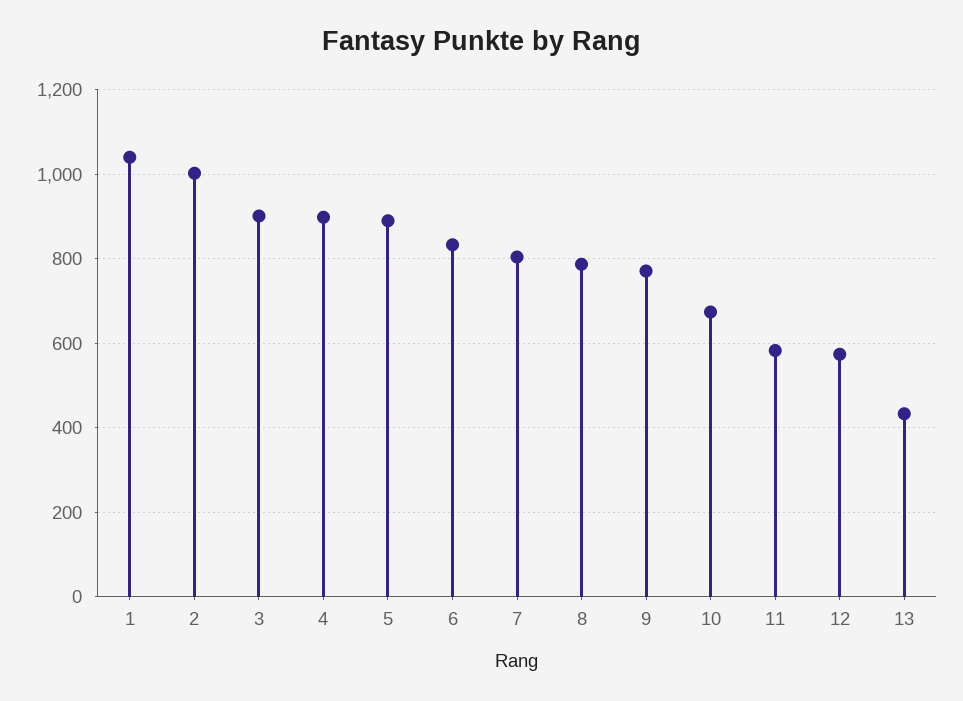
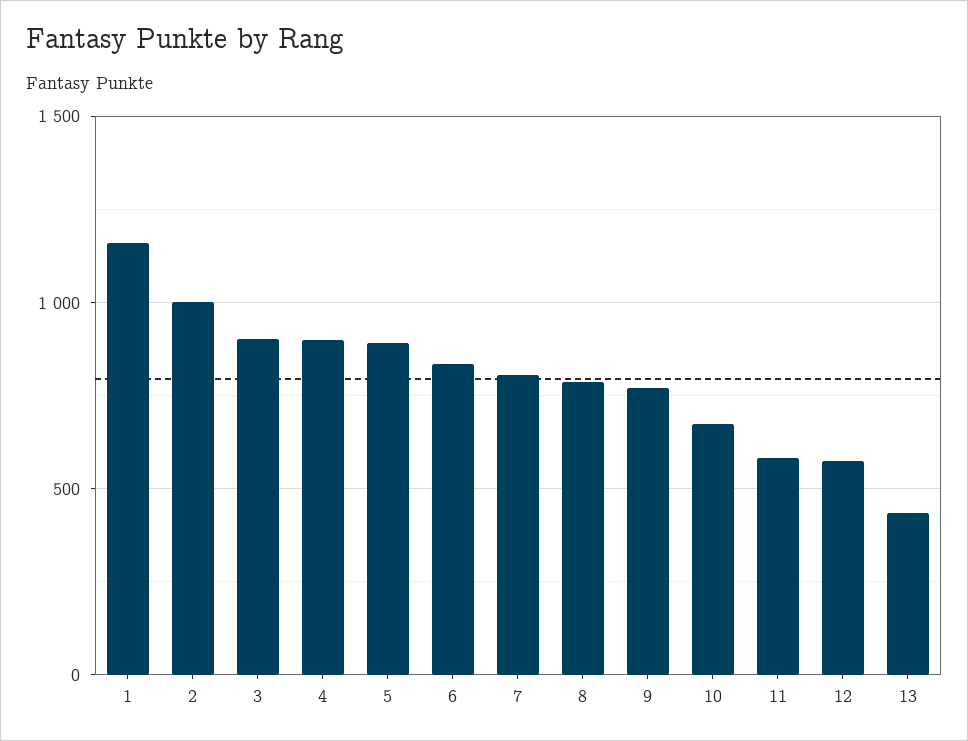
1: 1040 -> 1150

